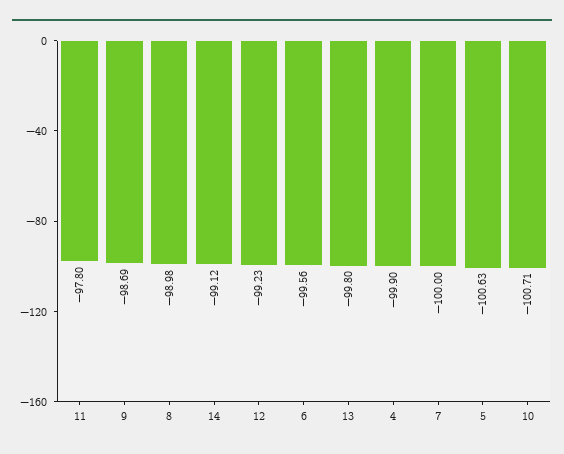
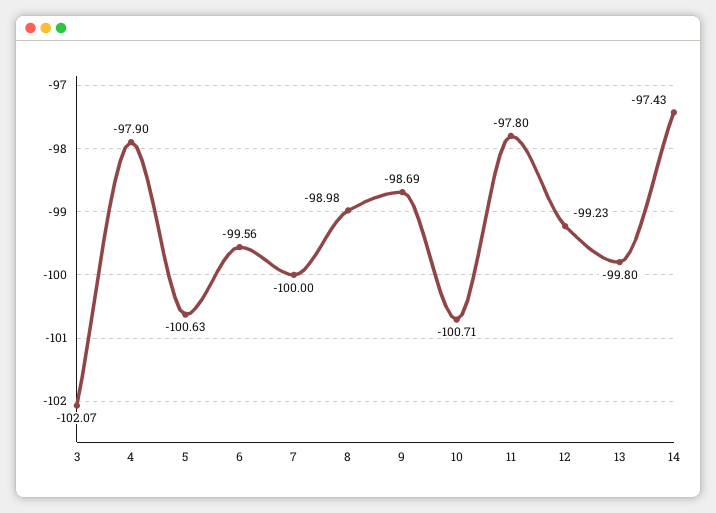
14: -99.12 -> -97.43
4: -99.9 -> -97.9
3: none -> -102.07

